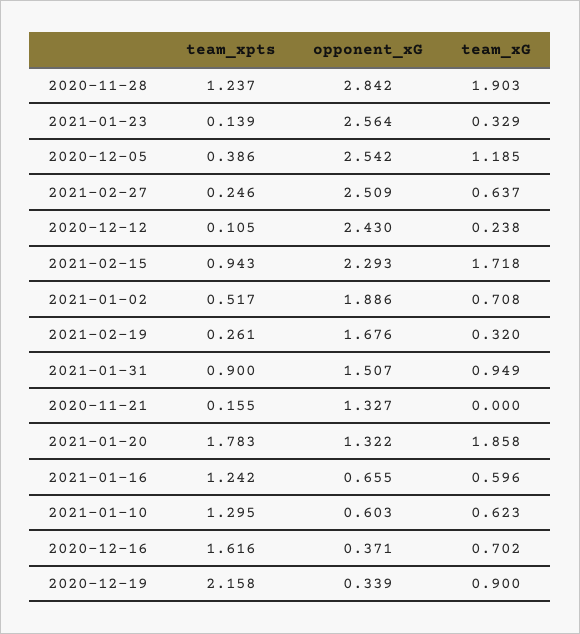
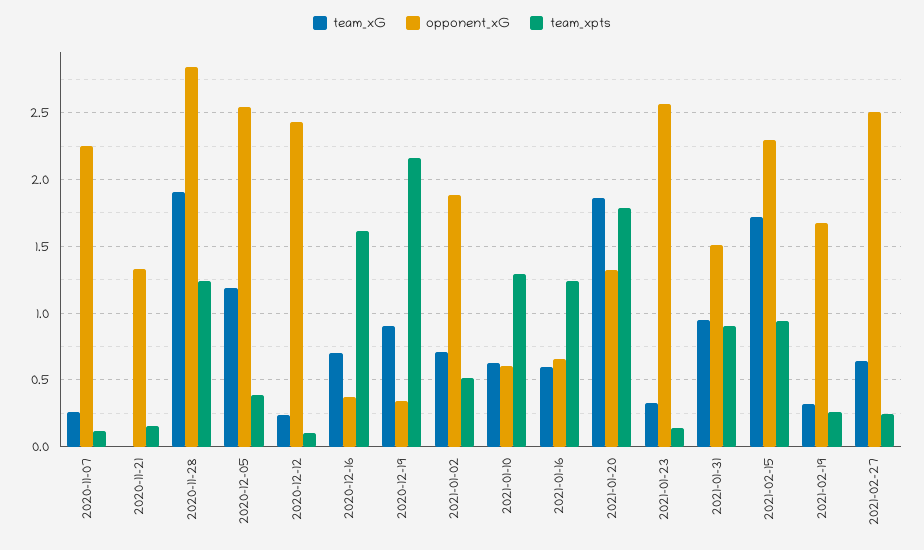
team_xG, 2020-11-07: none -> 0.25
opponent_xG, 2020-11-07: none -> 2.25
team_xpts, 2020-11-07: none -> 0.1

